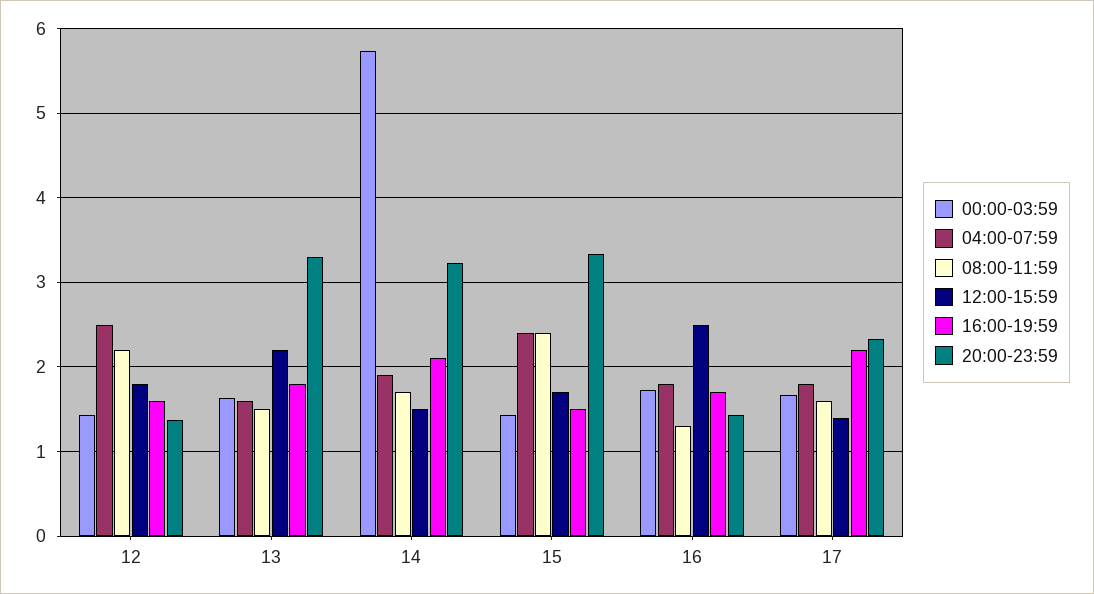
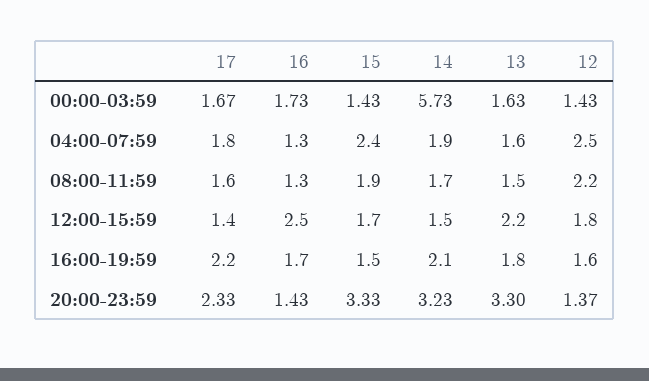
08:00-11:59, 15: 2.4 -> 1.9
04:00-07:59, 16: 1.8 -> 1.3

